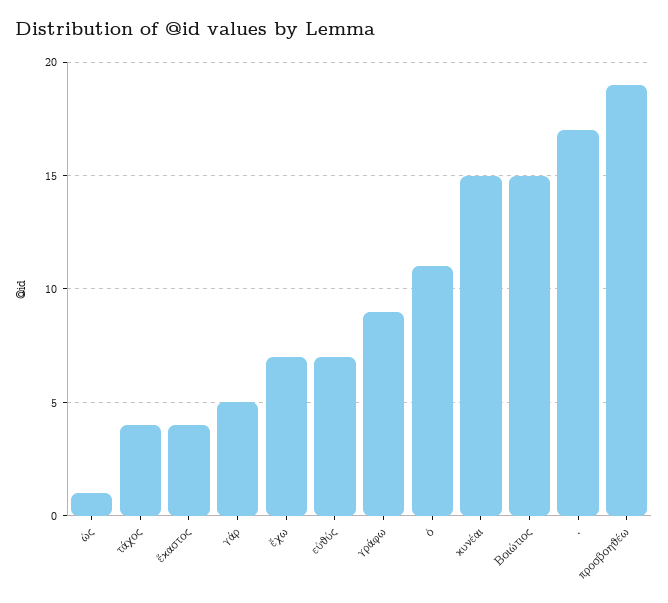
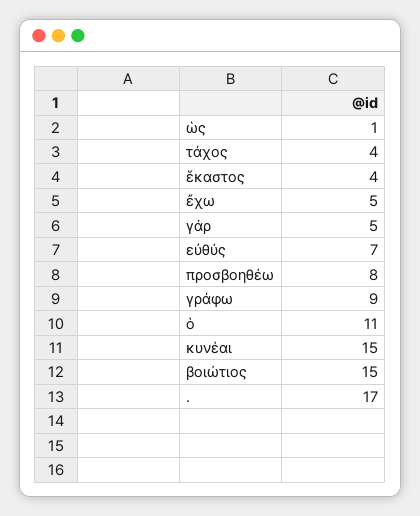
ἔχω: 7 -> 5
προσβοηθέω: 19 -> 8

